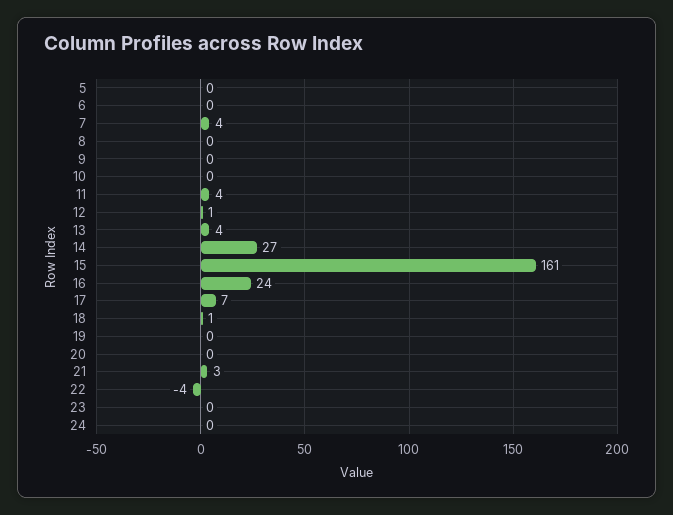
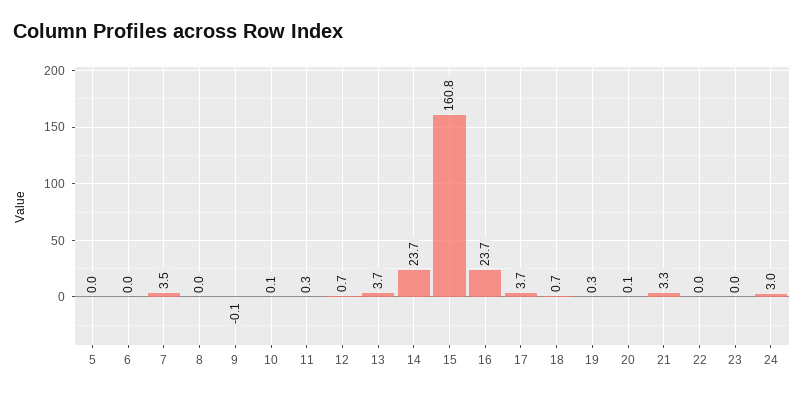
11: 4 -> 0.3
14: 27 -> 23.7
17: 7 -> 3.7
22: -4 -> 0
24: 0 -> 3

